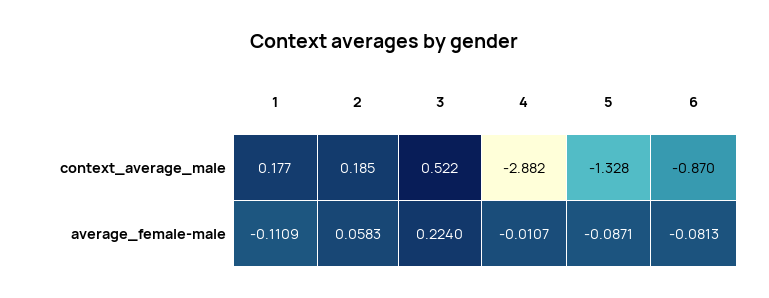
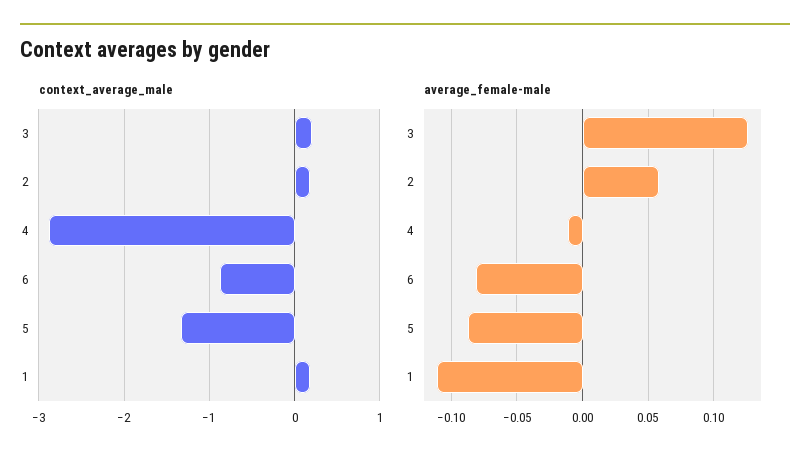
context_average_male, 3: 0.522 -> 0.2
average_female-male, 3: 0.224 -> 0.125

